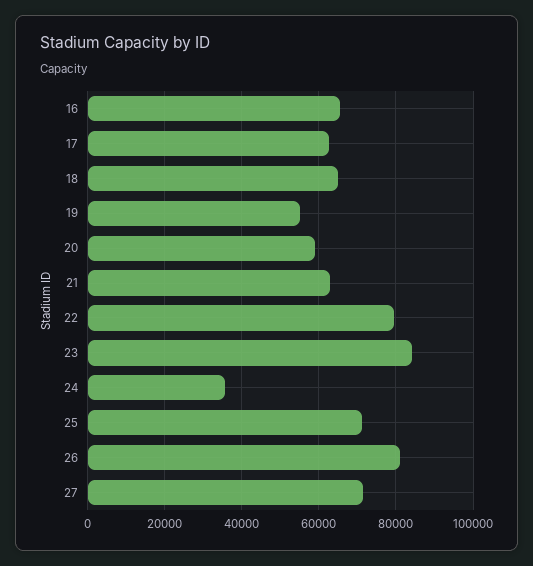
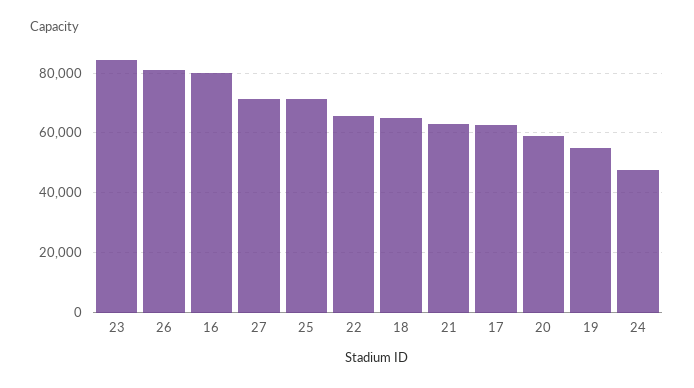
16: 66000 -> 80000
22: 80000 -> 65000
24: 36000 -> 47500

